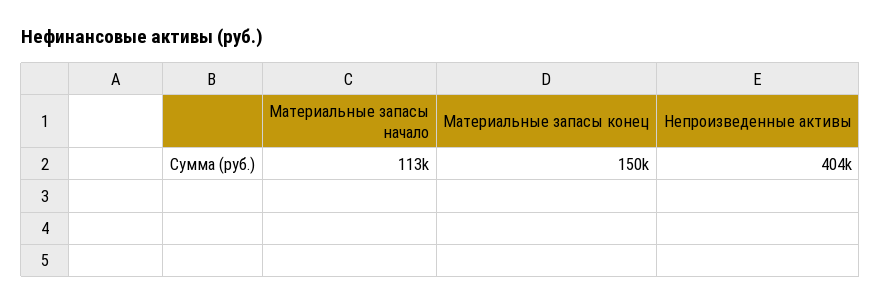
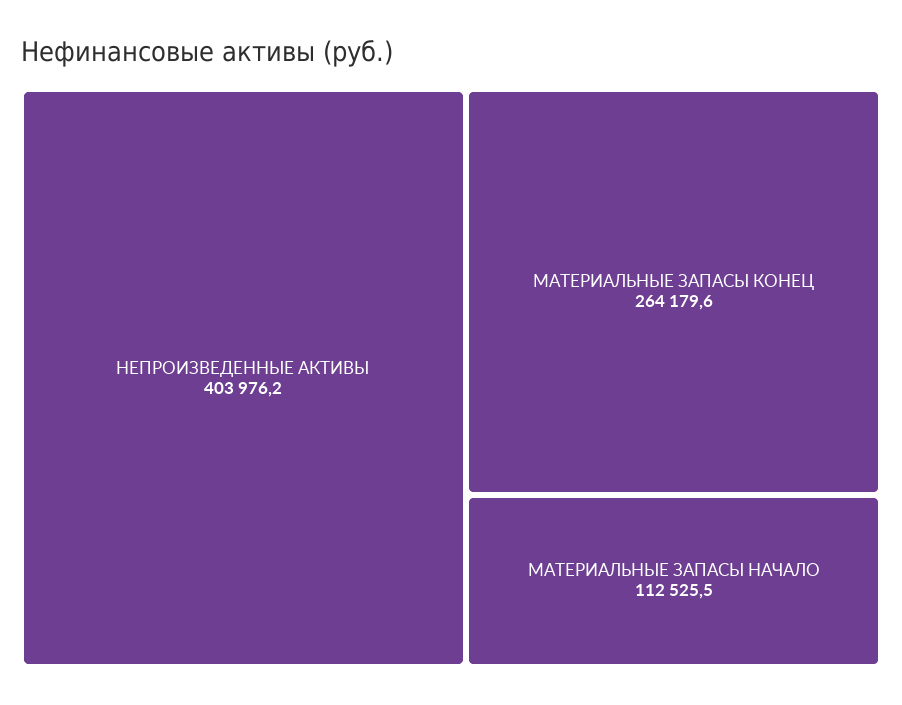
Материальные запасы конец: 150000 -> 264179.6

